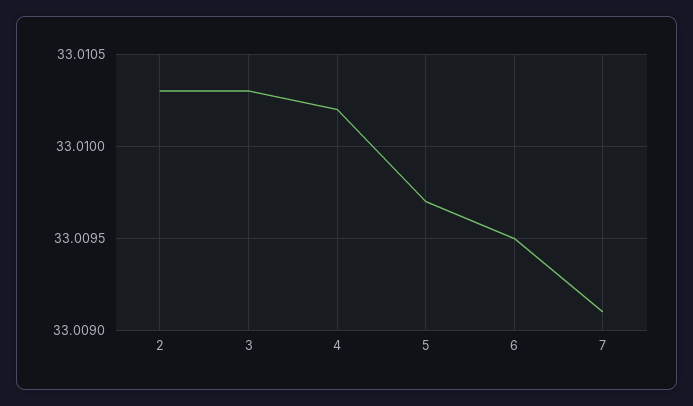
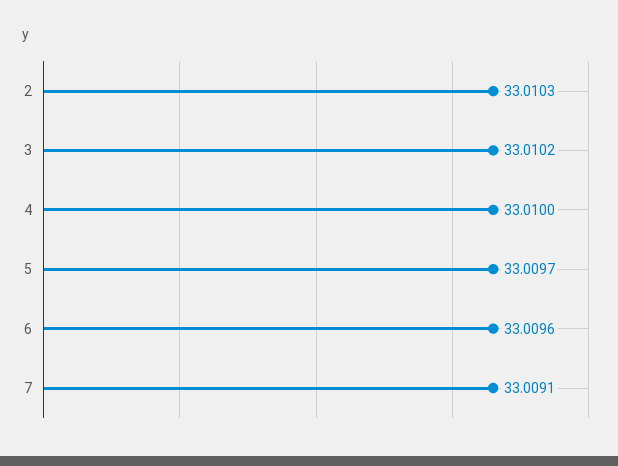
3: 33.0103 -> 33.0102
4: 33.0102 -> 33.01
6: 33.0095 -> 33.0096

